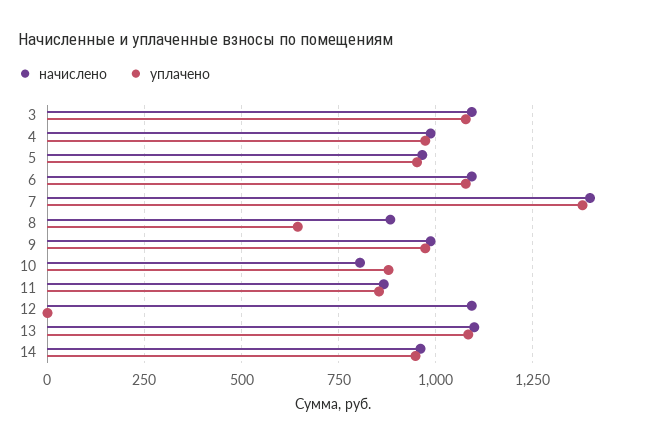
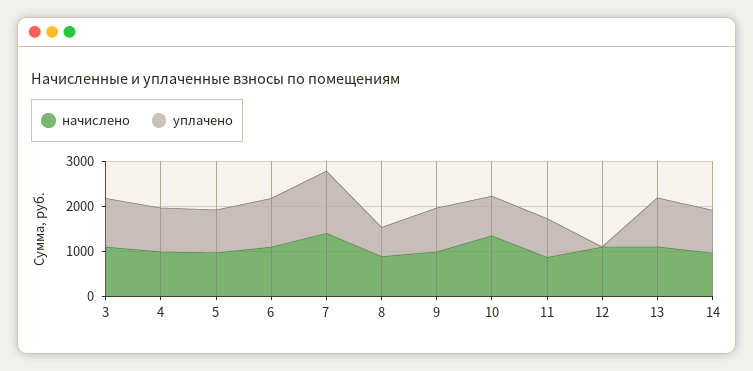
начислено, 10: 800 -> 1400

